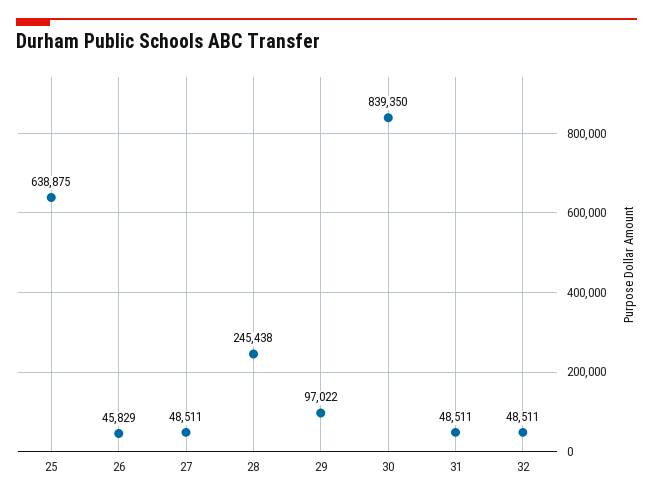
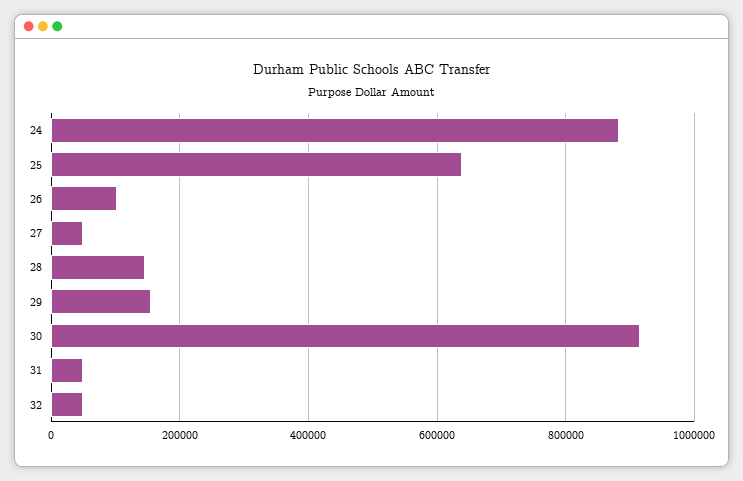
26: 45829 -> 100000
28: 245438 -> 140000
29: 97022 -> 160000
30: 839350 -> 920000
24: none -> 880000

